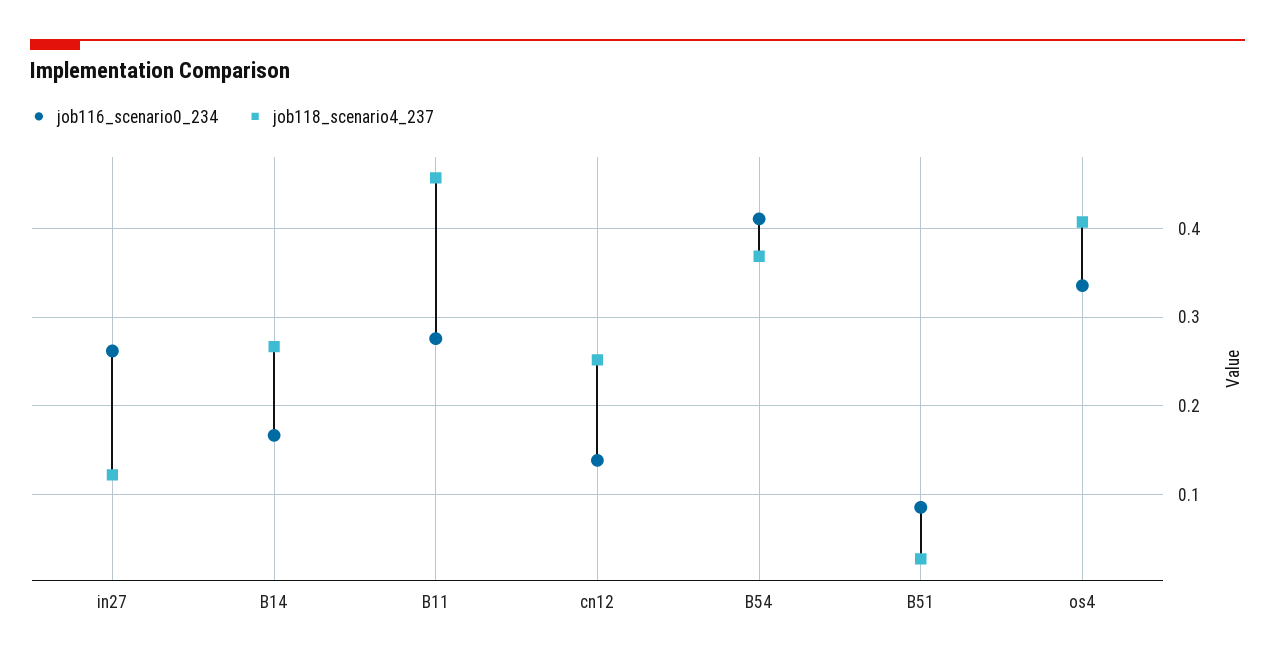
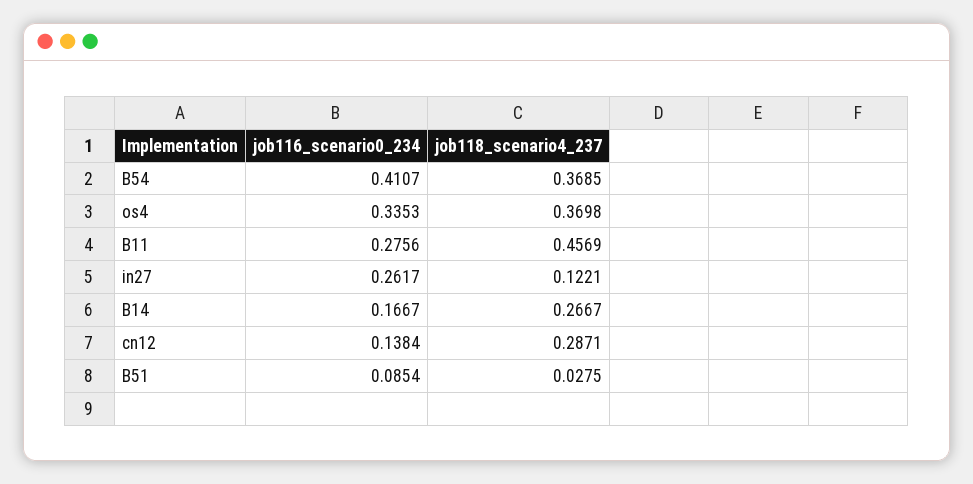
job118_scenario4_237, cn12: 0.25 -> 0.2871
job118_scenario4_237, os4: 0.41 -> 0.3698

